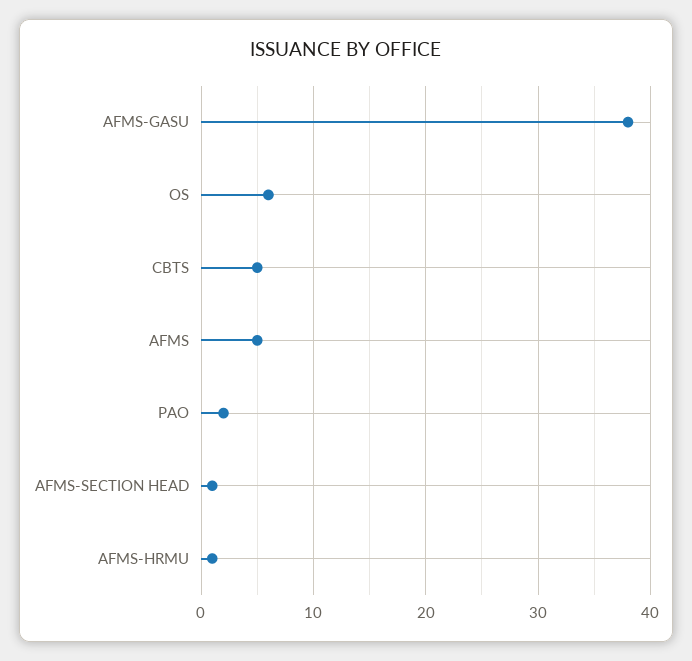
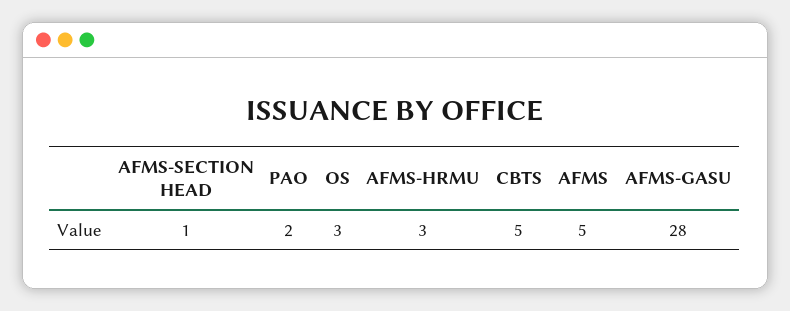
AFMS-GASU: 38 -> 28
OS: 6 -> 3
AFMS-HRMU: 1 -> 3

